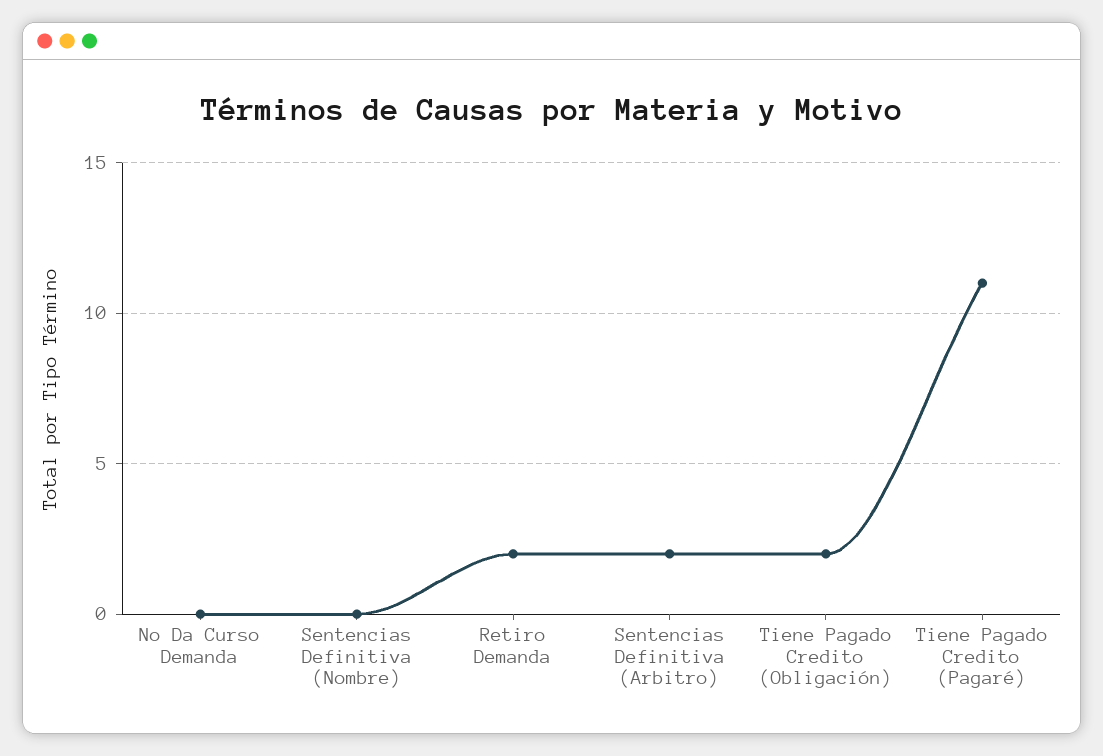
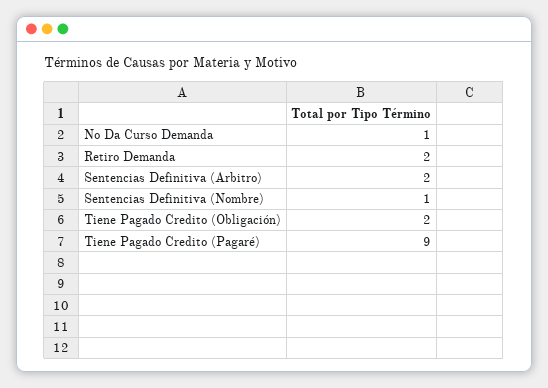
No Da Curso Demanda: 0 -> 1
Sentencias Definitiva (Nombre): 0 -> 1
Tiene Pagado Credito (Pagaré): 11 -> 9

